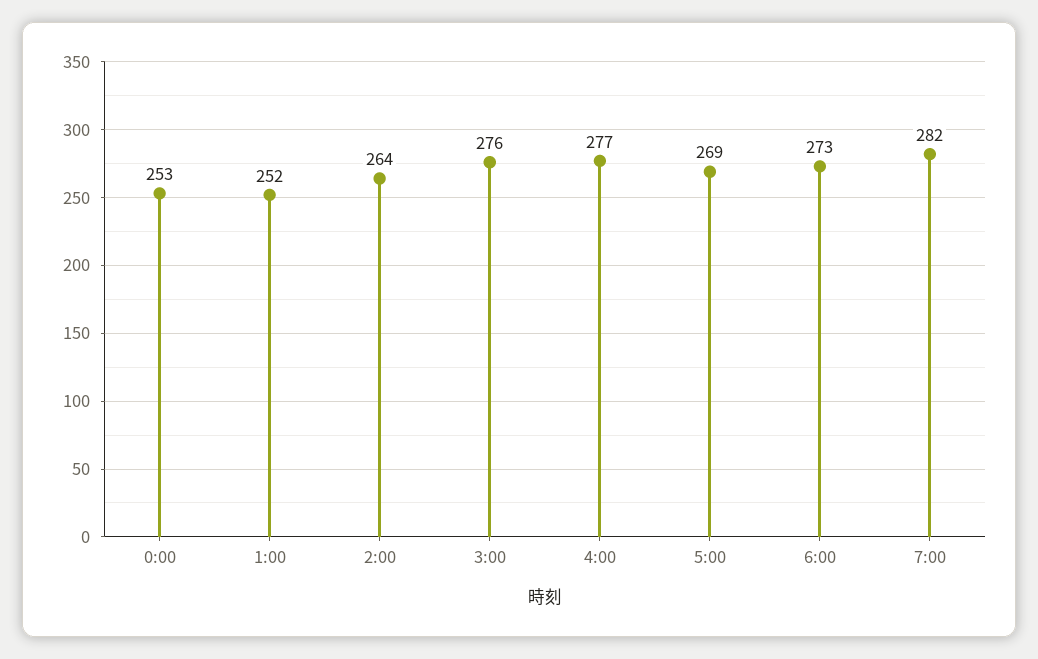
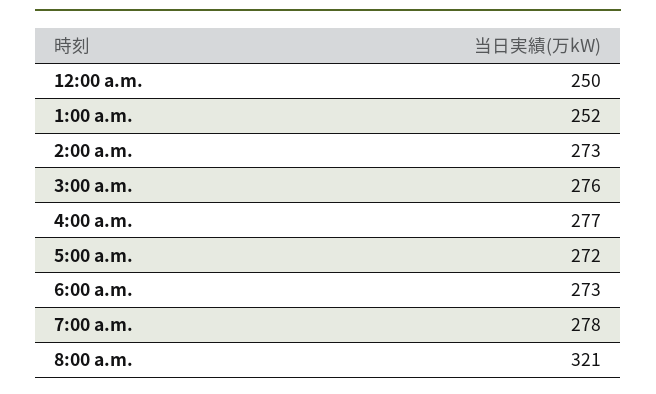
0:00: 253 -> 250
2:00: 264 -> 273
5:00: 269 -> 272
7:00: 282 -> 278
8:00 a.m.: none -> 321

